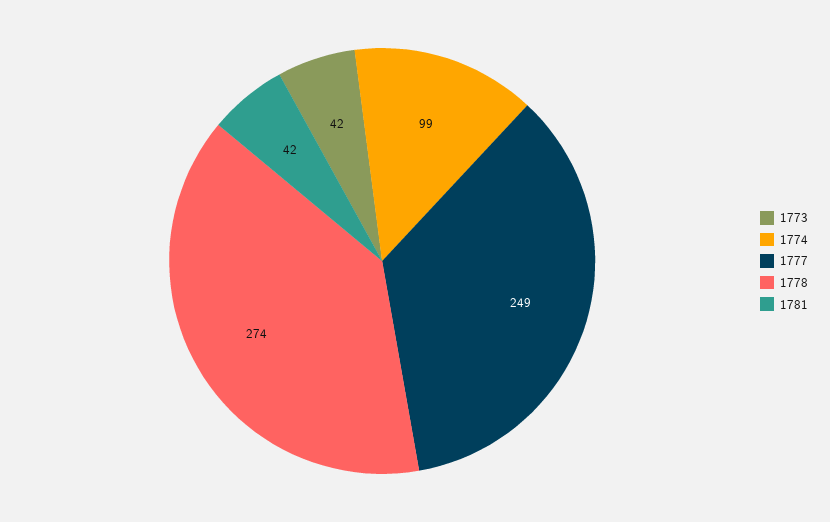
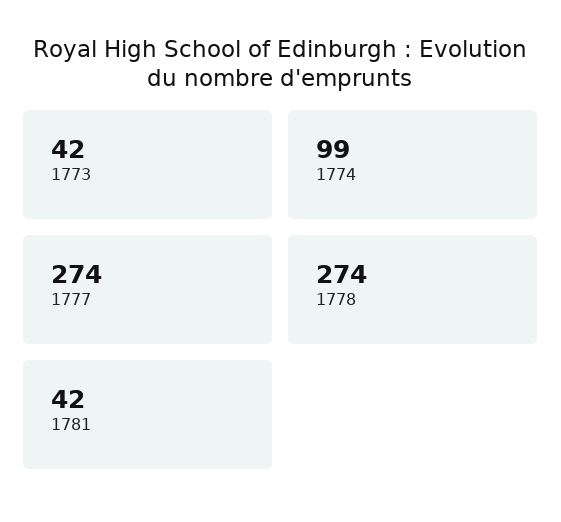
1777: 249 -> 274

